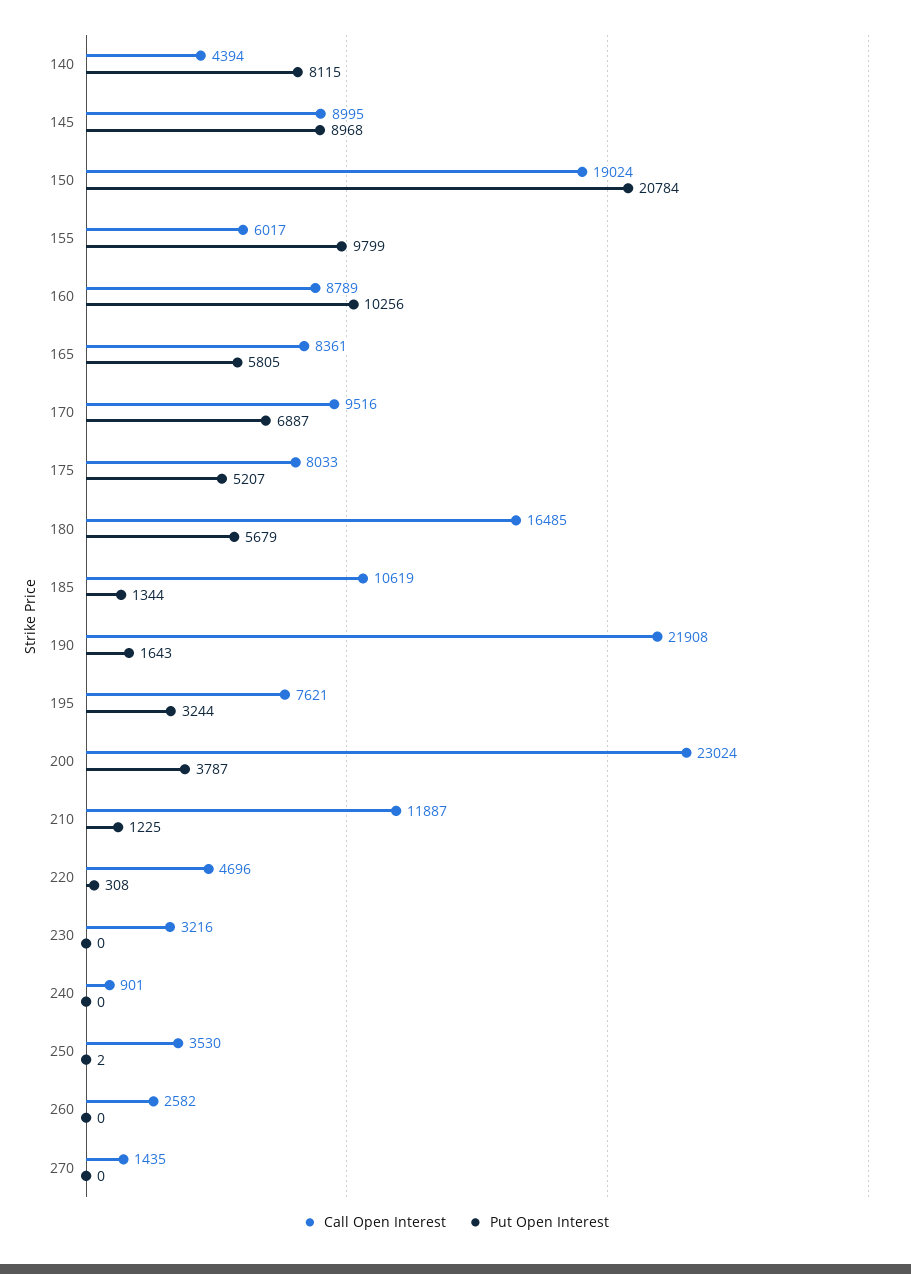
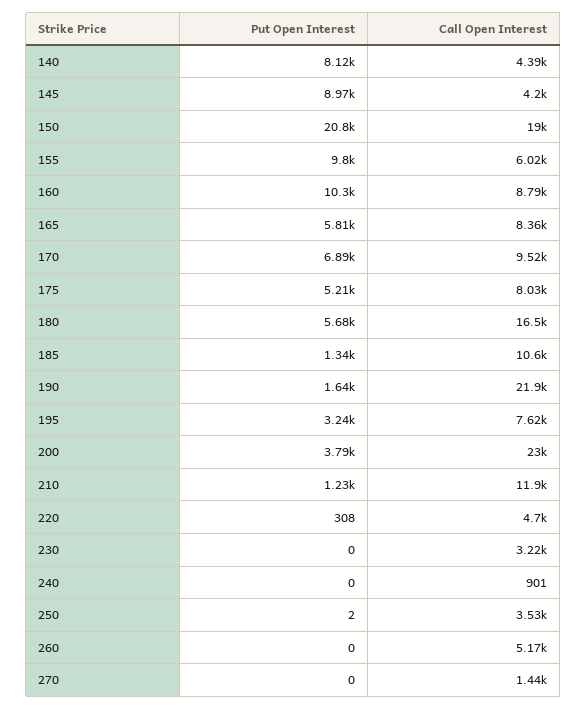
Call Open Interest, 145: 8995 -> 4200
Call Open Interest, 260: 2582 -> 5170

